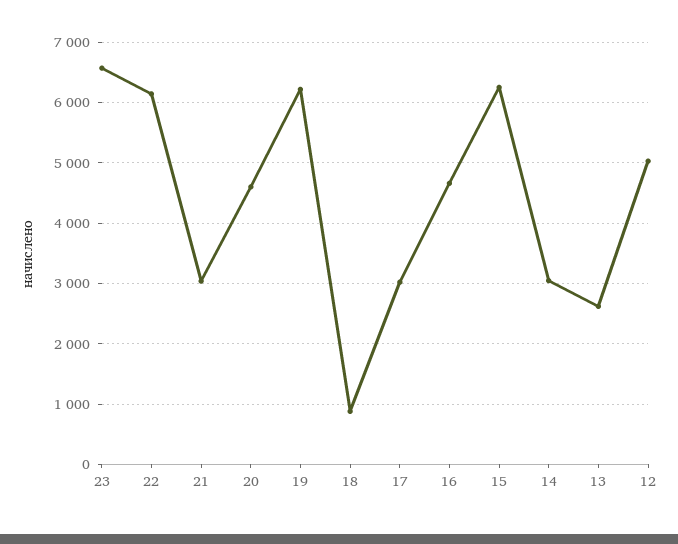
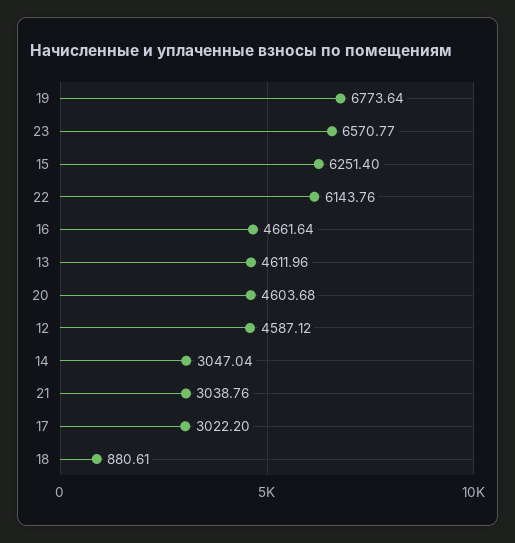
19: 6200 -> 6773.64
13: 2600 -> 4611.96
12: 5000 -> 4587.12

